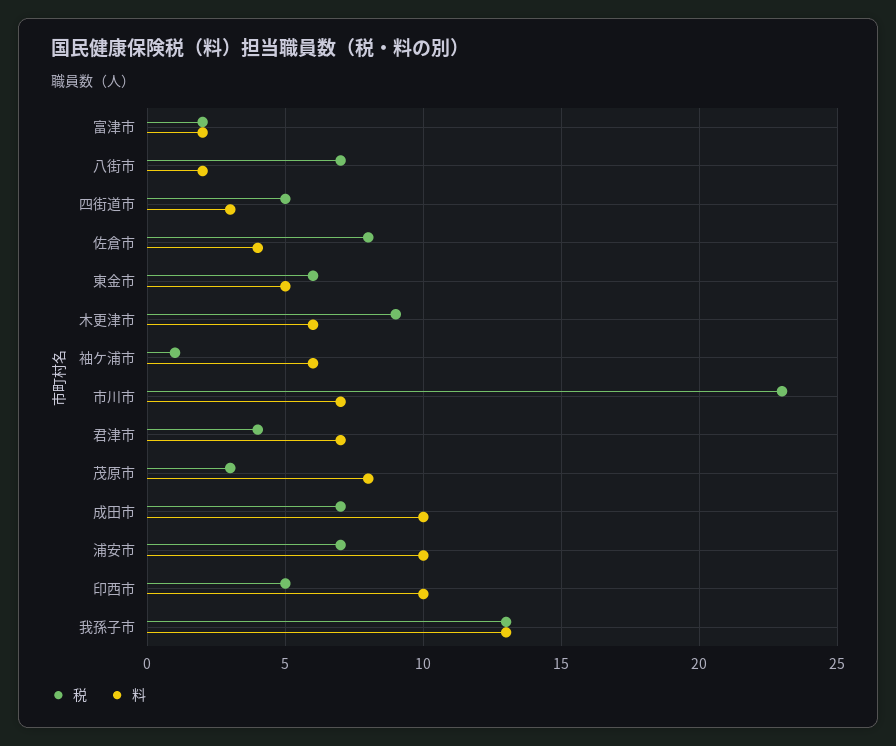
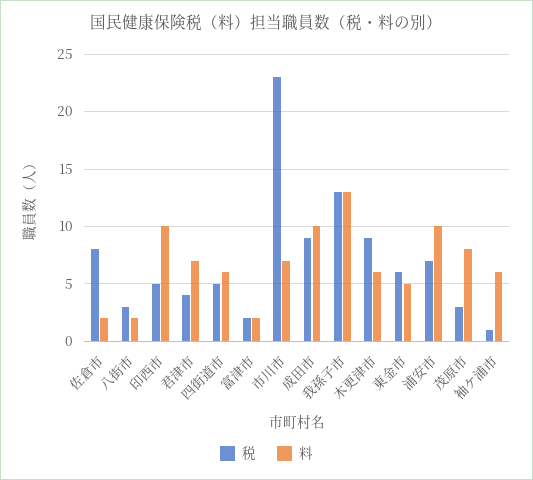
税, 八街市: 7 -> 3
料, 四街道市: 3 -> 6
料, 佐倉市: 4 -> 2
税, 成田市: 7 -> 9

